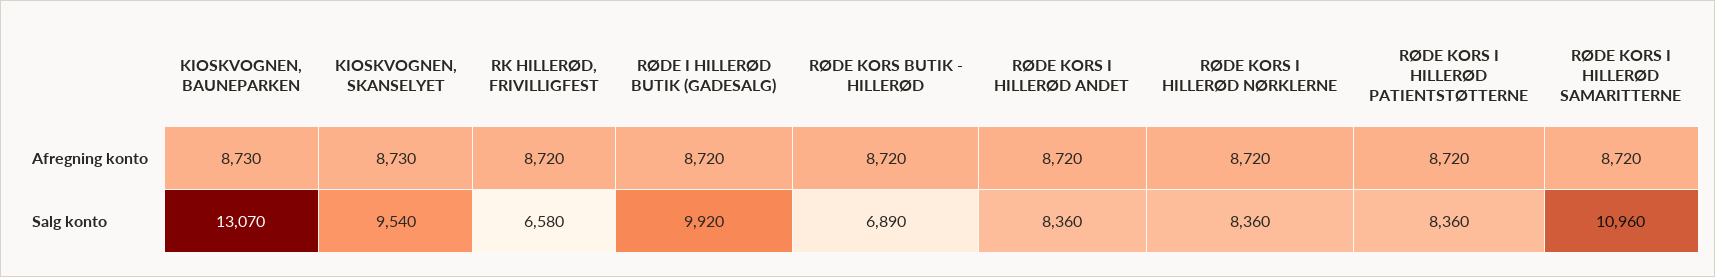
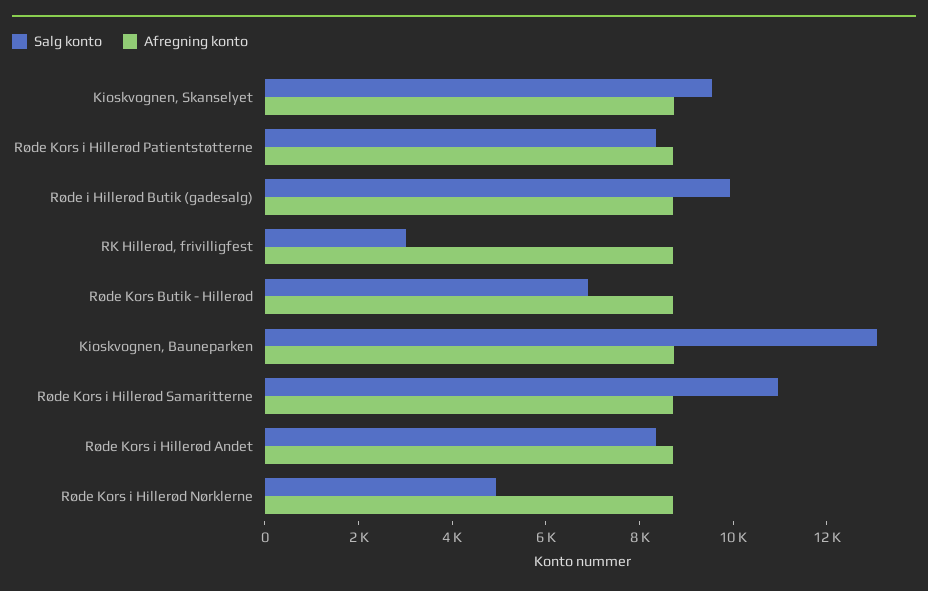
Salg konto, RK HILLERØD, FRIVILLIGFEST: 6580 -> 3000
Salg konto, RØDE KORS I HILLERØD NØRKLERNE: 8360 -> 5000

